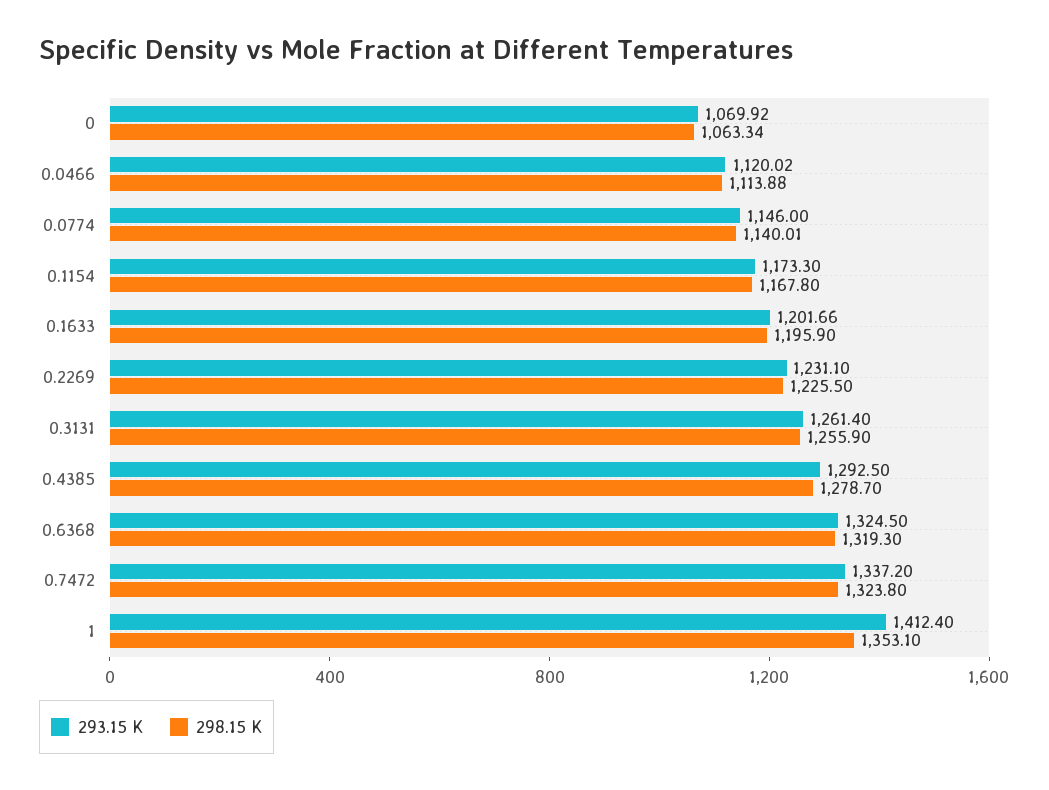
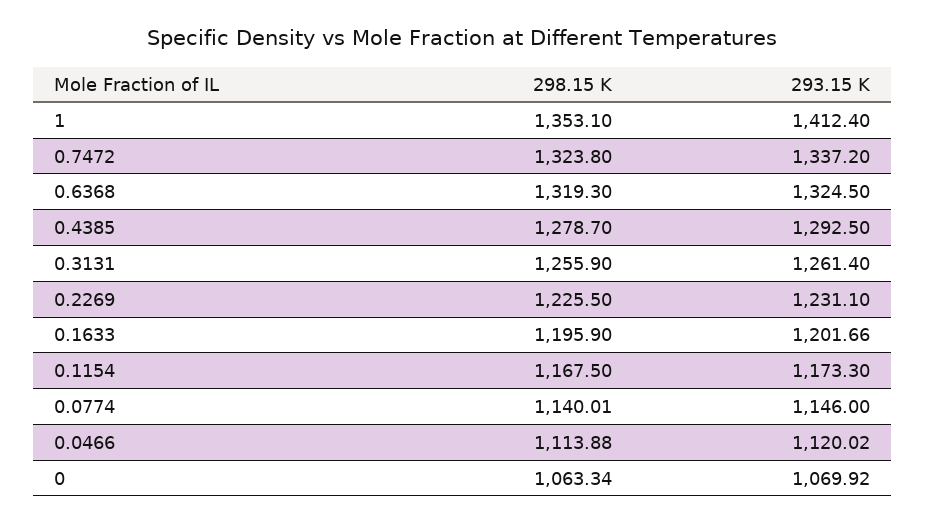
298.15 K, 0.1154: 1167.8 -> 1167.5

